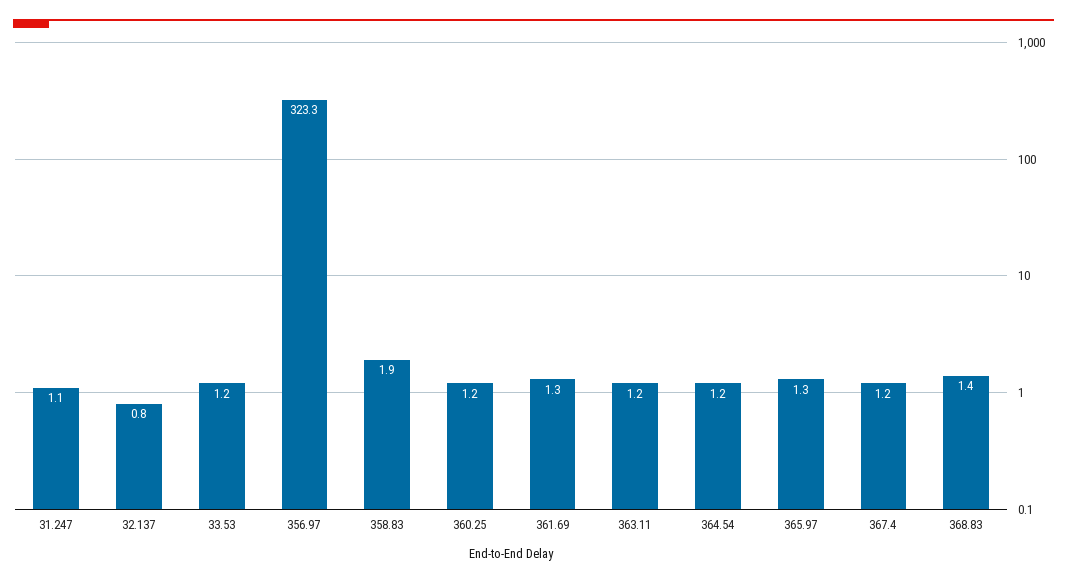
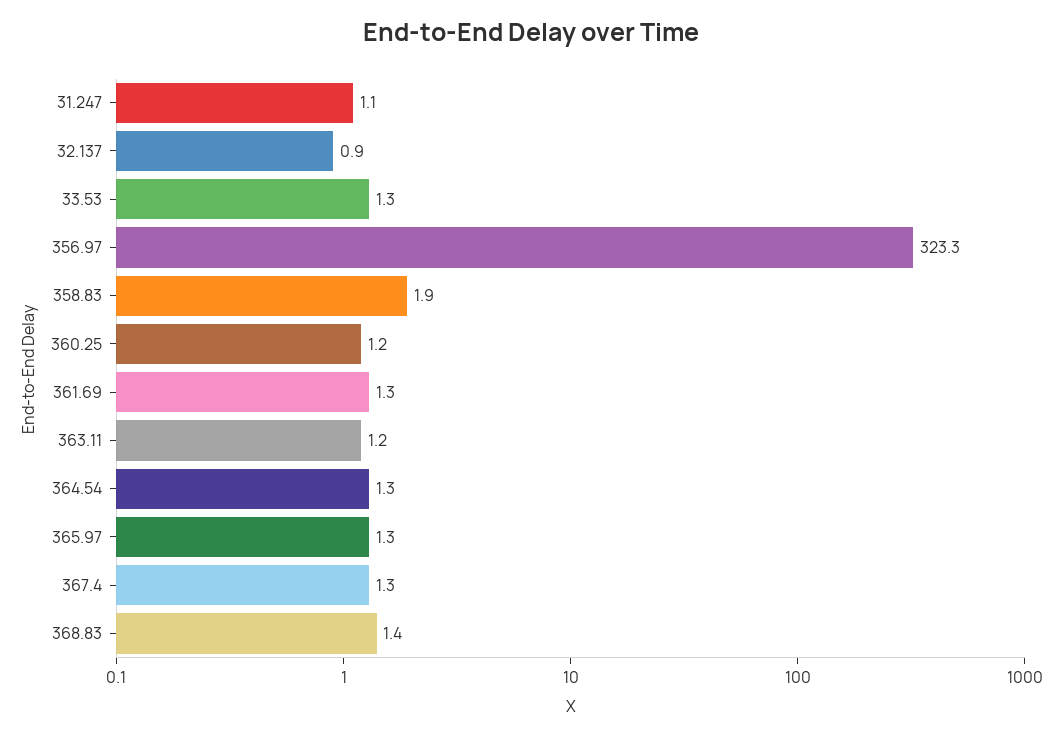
32.137: 0.8 -> 0.9
33.53: 1.2 -> 1.3
364.54: 1.2 -> 1.3
367.4: 1.2 -> 1.3

